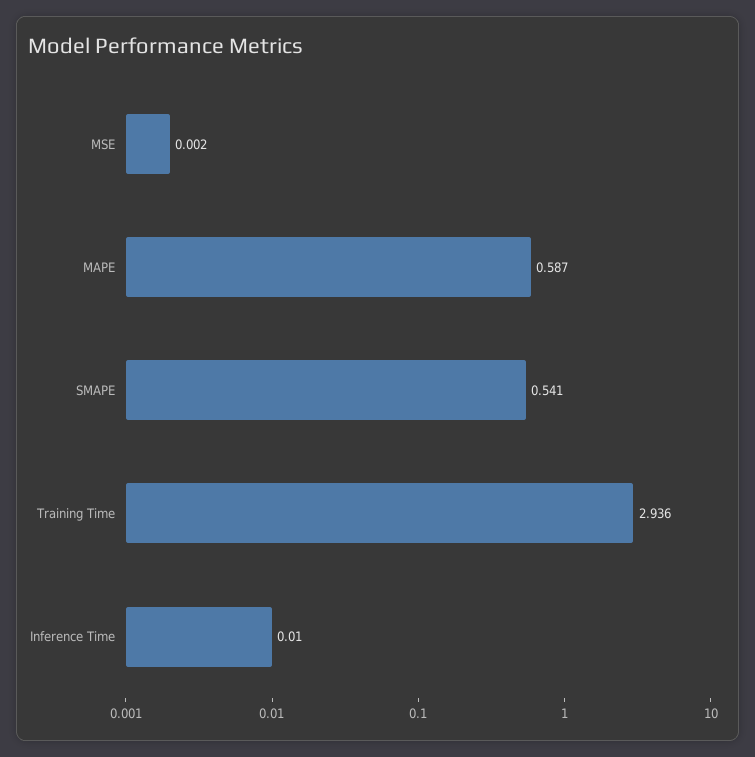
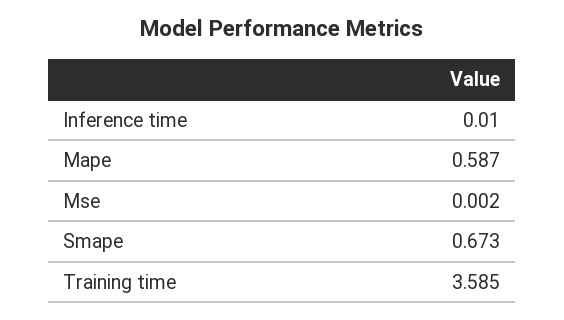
SMAPE: 0.541 -> 0.673
Training Time: 2.936 -> 3.585

